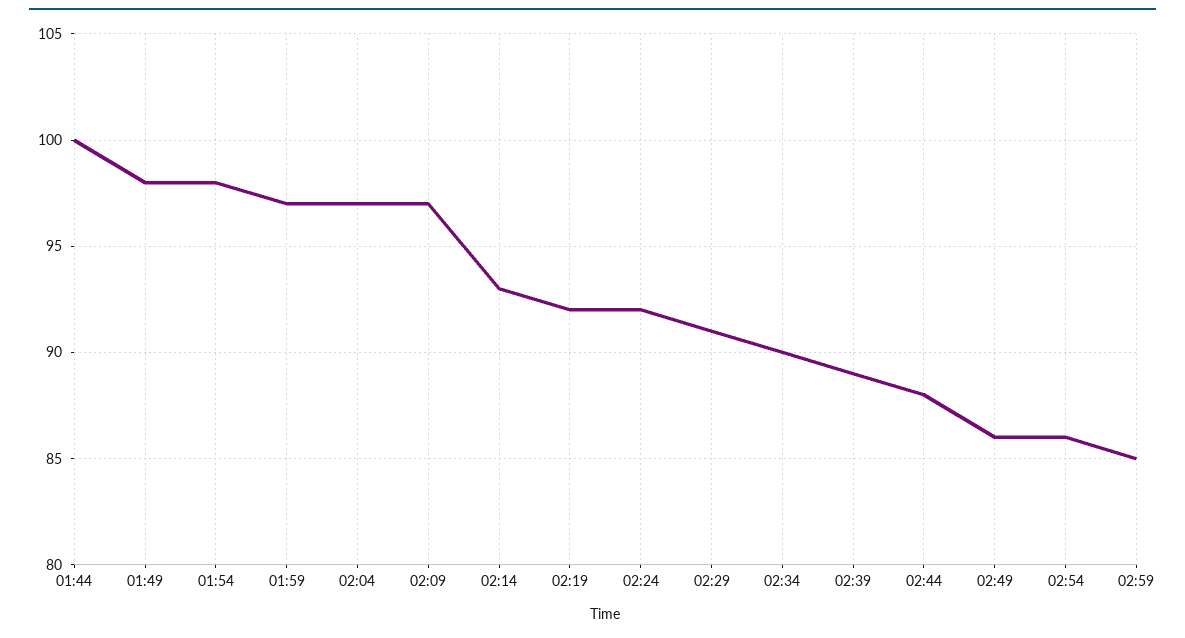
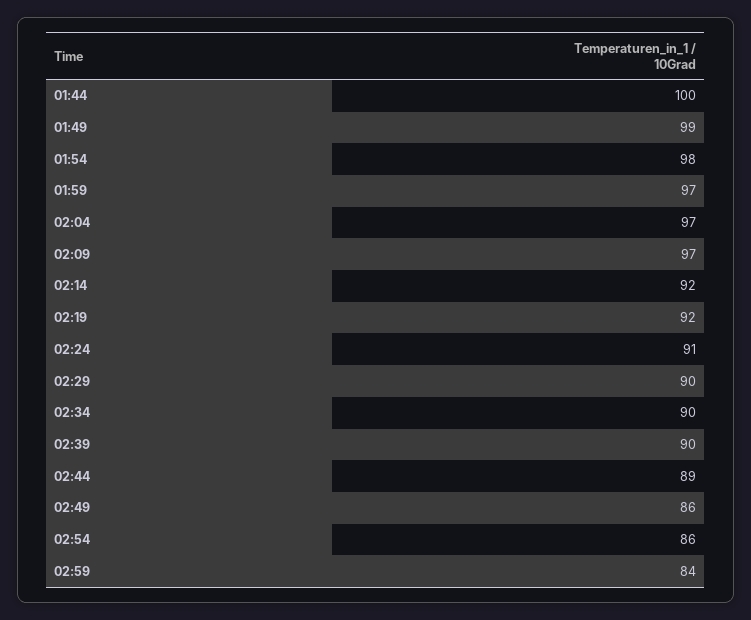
01:49: 98 -> 99
02:14: 93 -> 92
02:24: 92 -> 91
02:29: 91 -> 90
02:39: 89 -> 90
02:44: 88 -> 89
02:59: 85 -> 84

